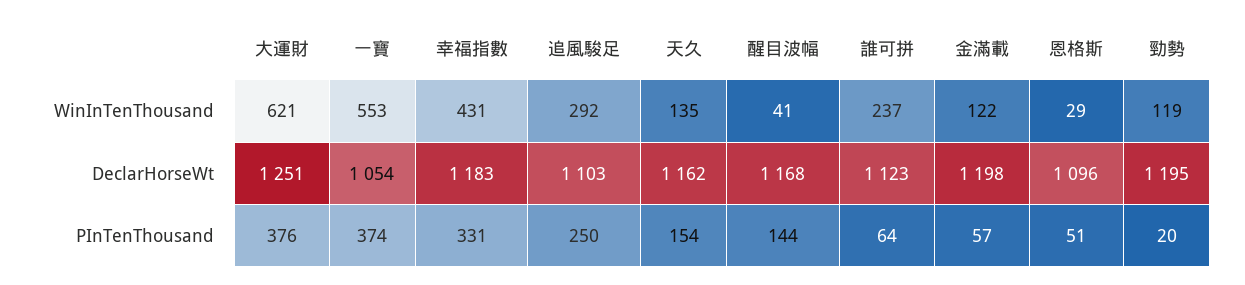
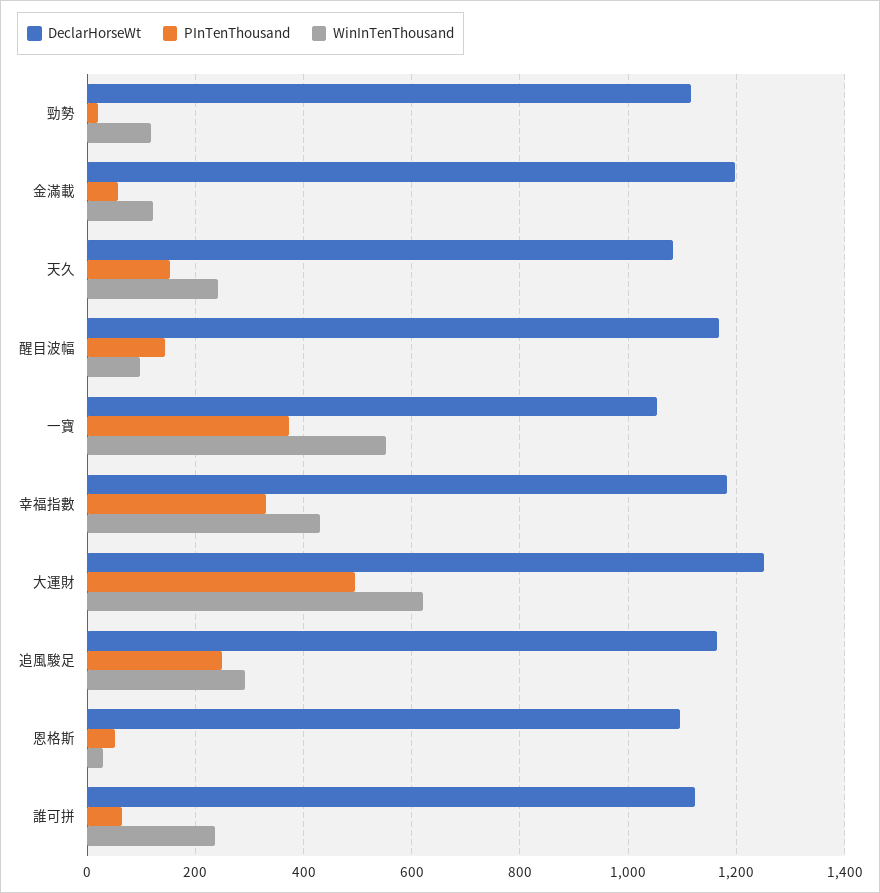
WinInTenThousand, 天久: 135 -> 240
WinInTenThousand, 醒目波幅: 41 -> 100
DeclarHorseWt, 追風駿足: 1103 -> 1160
DeclarHorseWt, 天久: 1162 -> 1080
DeclarHorseWt, 勁勢: 1195 -> 1120
PInTenThousand, 大運財: 376 -> 500

